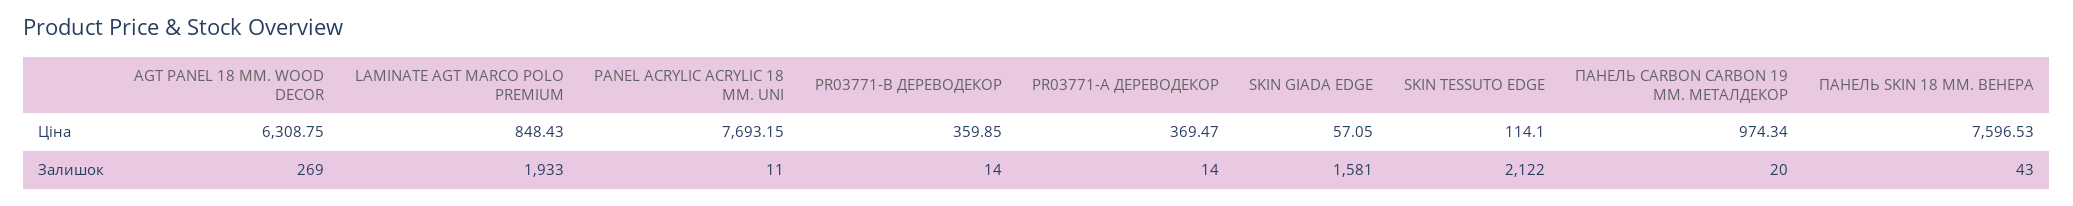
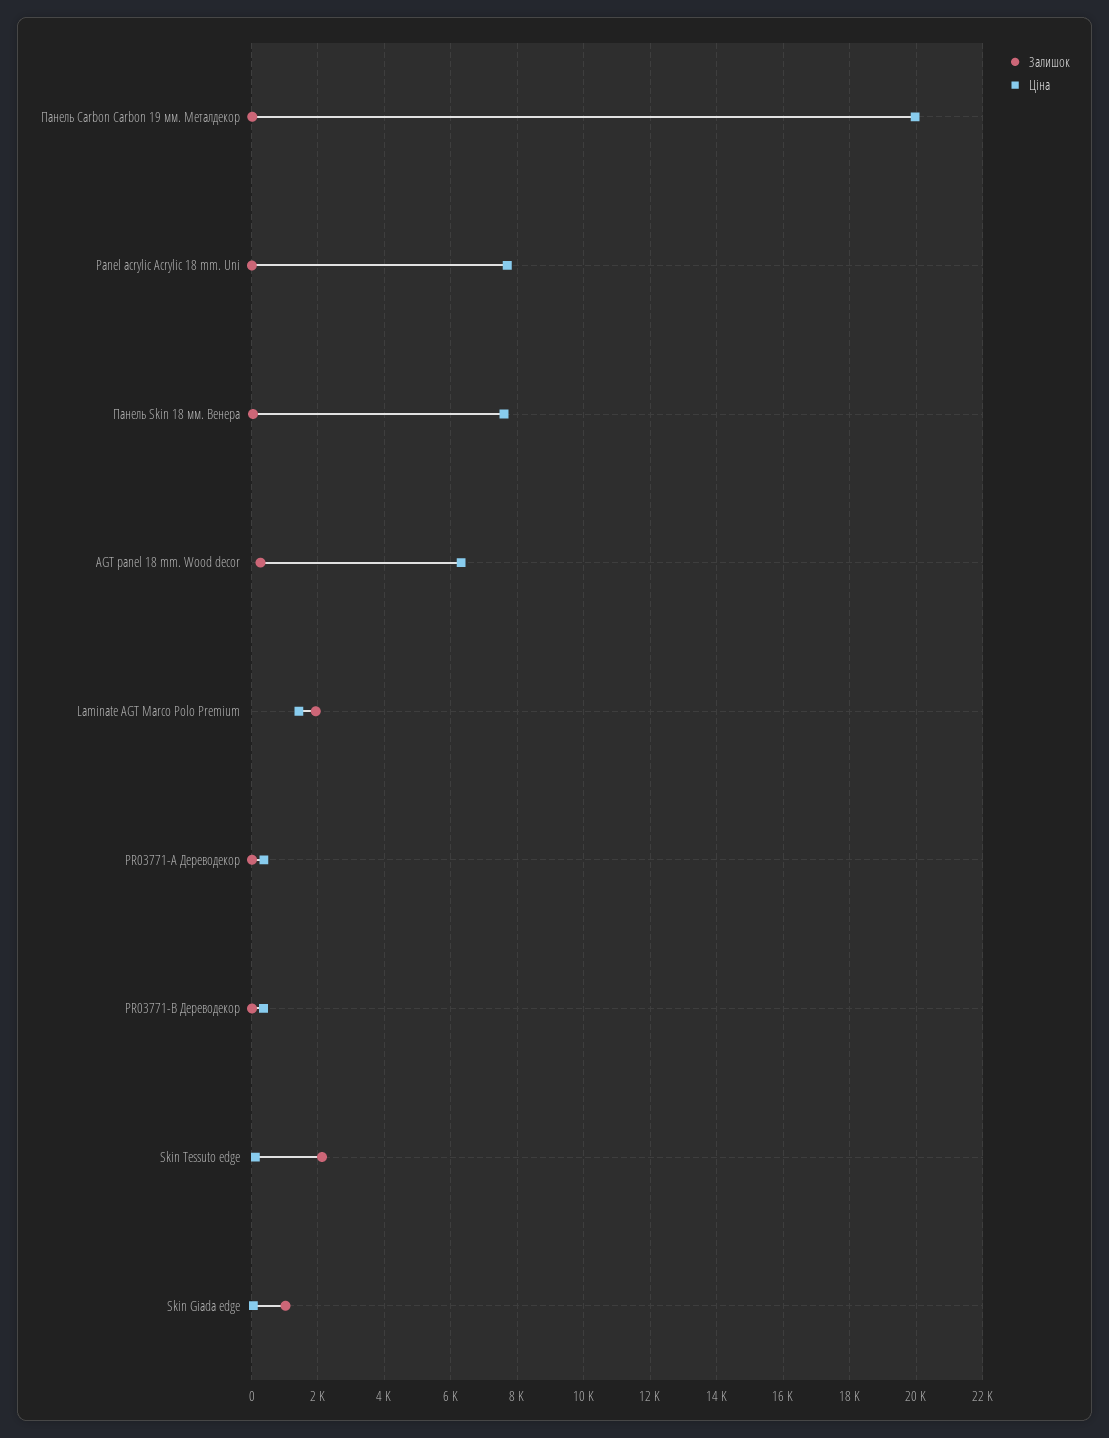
Ціна, LAMINATE AGT MARCO POLO PREMIUM: 848.43 -> 1400
Ціна, ПАНЕЛЬ CARBON CARBON 19 ММ. МЕТАЛДЕКОР: 974.34 -> 20000
Залишок, SKIN GIADA EDGE: 1581 -> 1000

